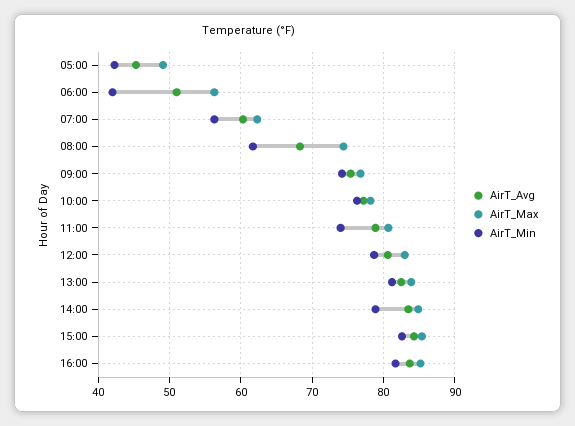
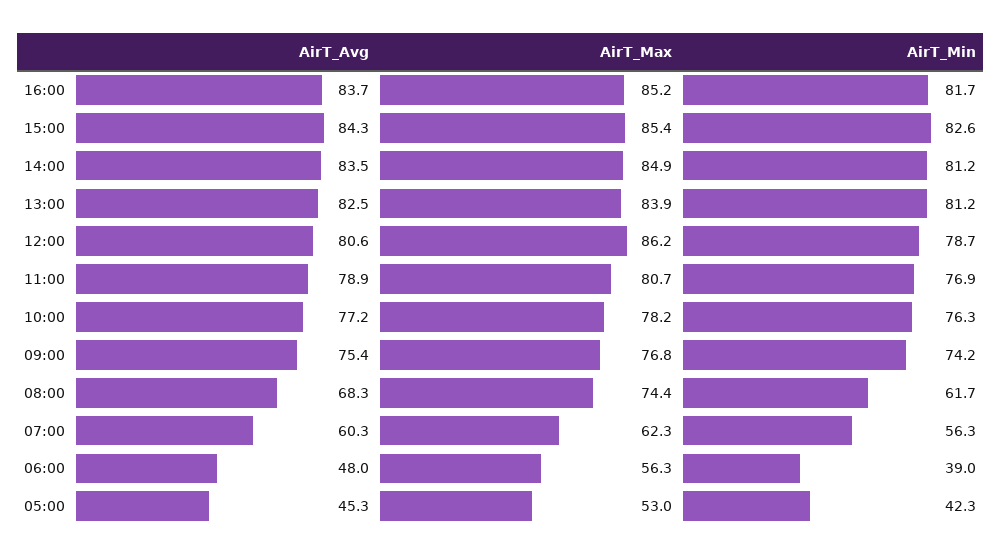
AirT_Max, 05:00: 49 -> 53
AirT_Avg, 06:00: 51 -> 48
AirT_Min, 06:00: 42 -> 39
AirT_Min, 11:00: 74 -> 76.9
AirT_Max, 12:00: 83 -> 86.2
AirT_Min, 14:00: 79 -> 81.2

